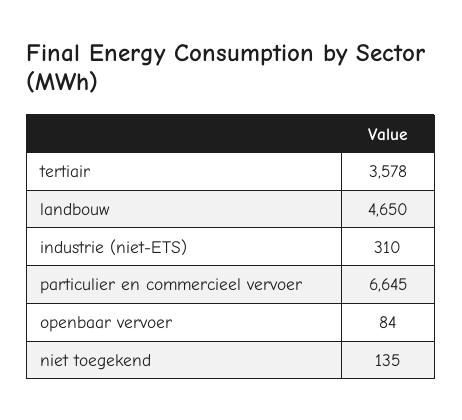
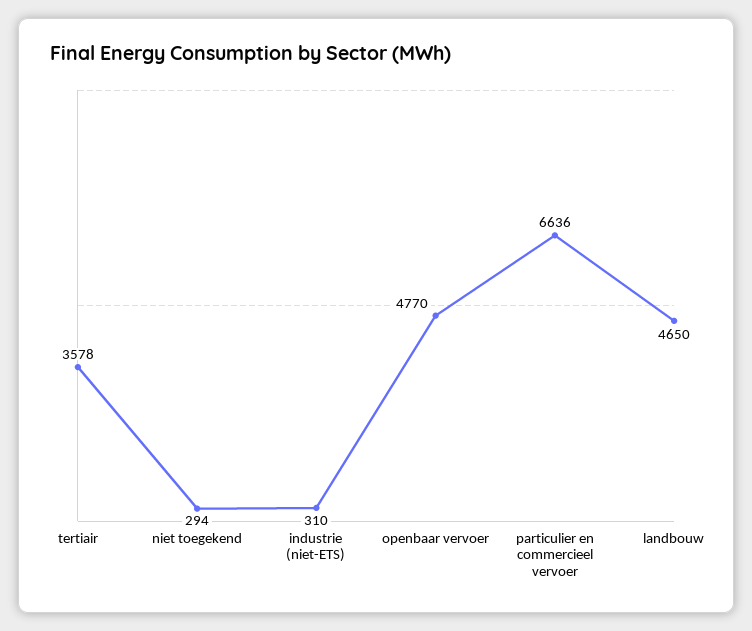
particulier en commercieel vervoer: 6645 -> 6636
openbaar vervoer: 84 -> 4770
niet toegekend: 135 -> 294

